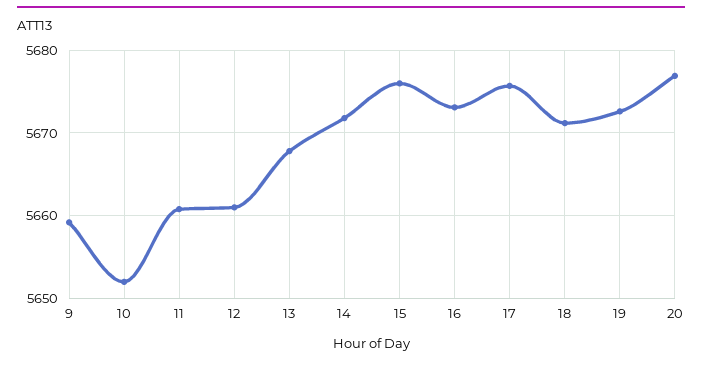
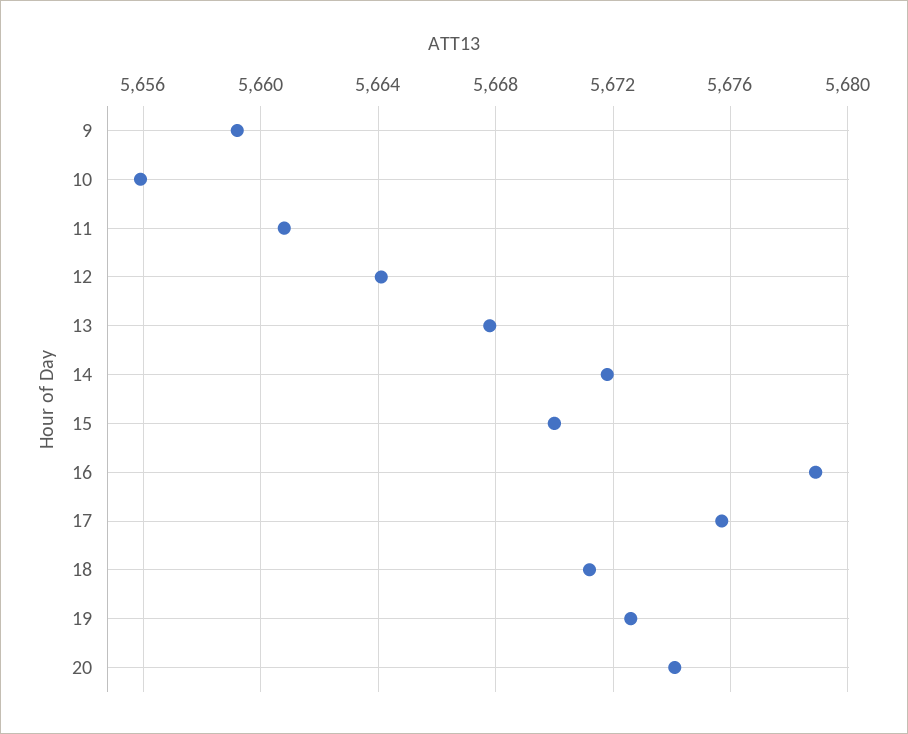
10: 5652 -> 5656
12: 5661 -> 5664
15: 5676 -> 5670
16: 5673 -> 5679
20: 5677 -> 5674

